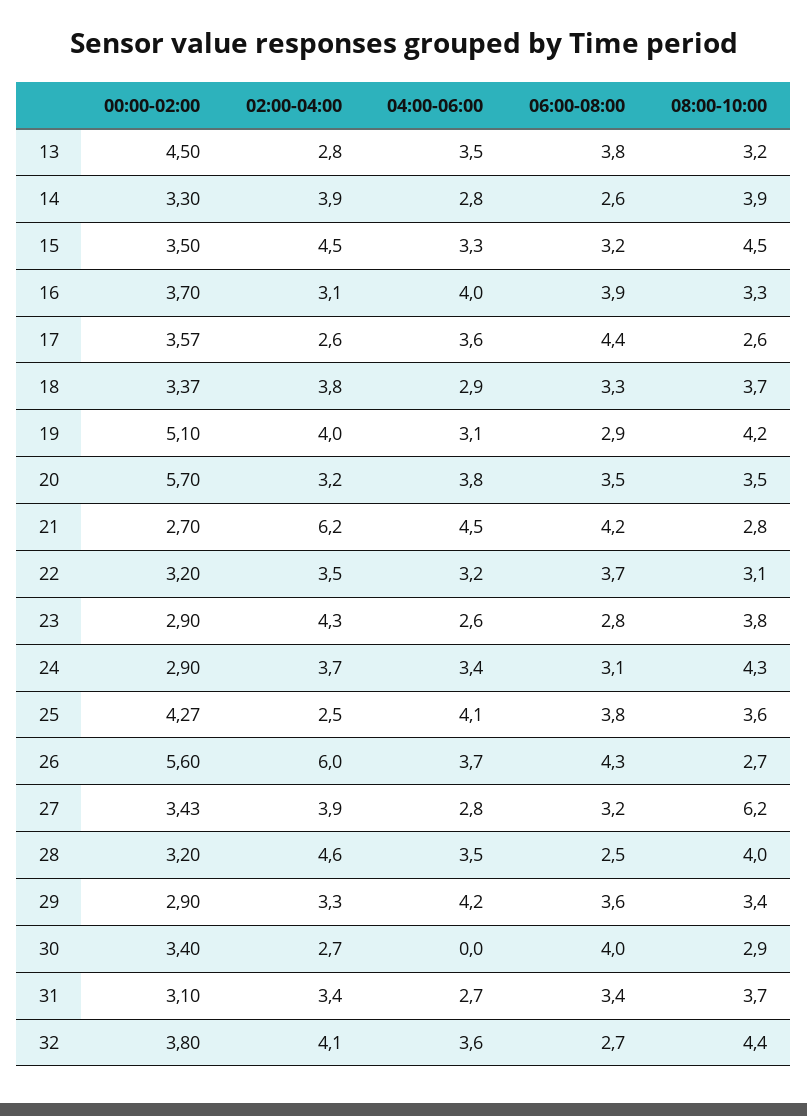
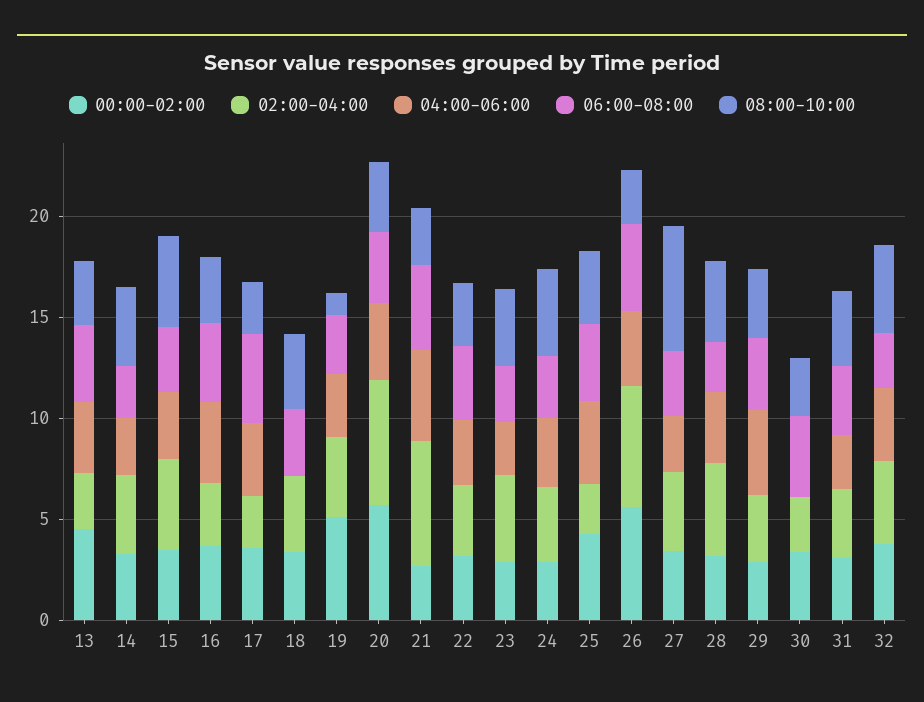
04:00-06:00, 18: 2.9 -> 0
08:00-10:00, 19: 4.2 -> 1
02:00-04:00, 20: 3.2 -> 6

